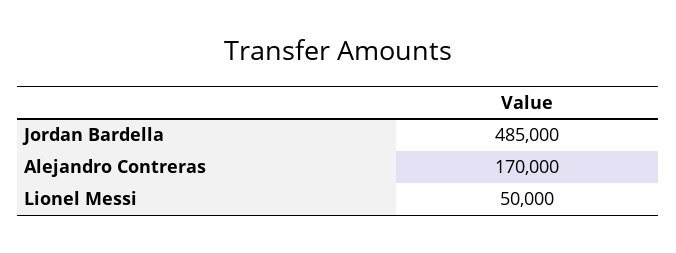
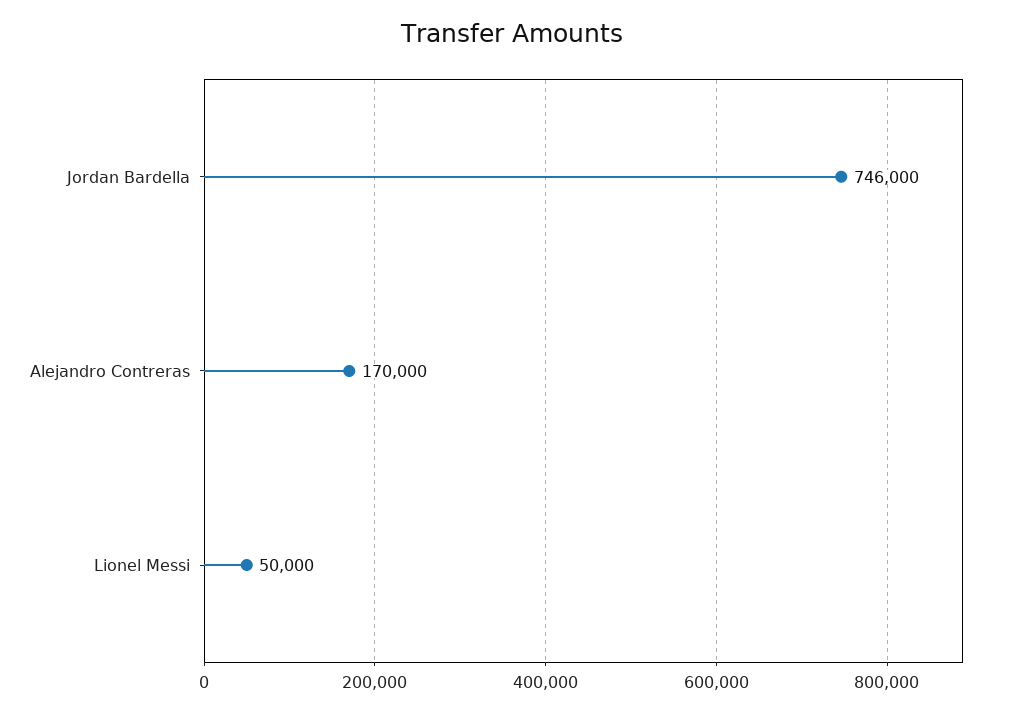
Jordan Bardella: 485000 -> 746000

